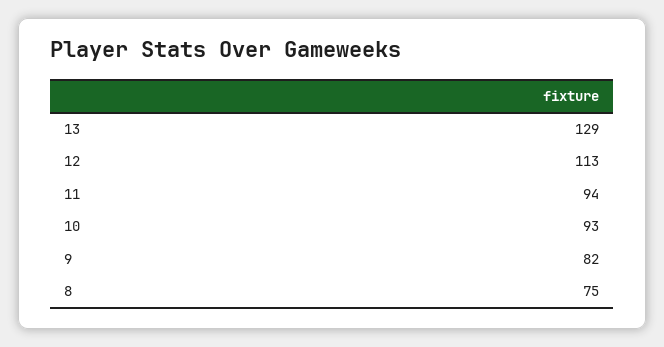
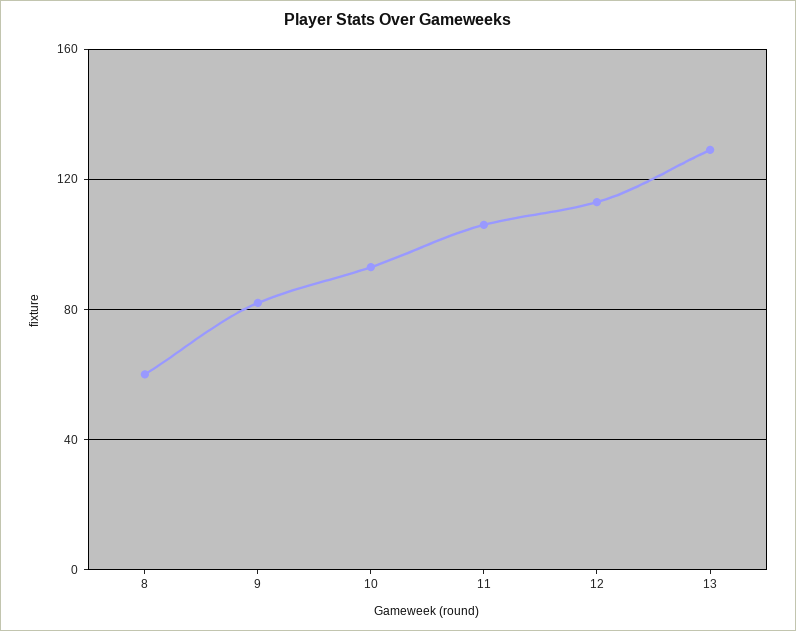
11: 94 -> 105
8: 75 -> 60

